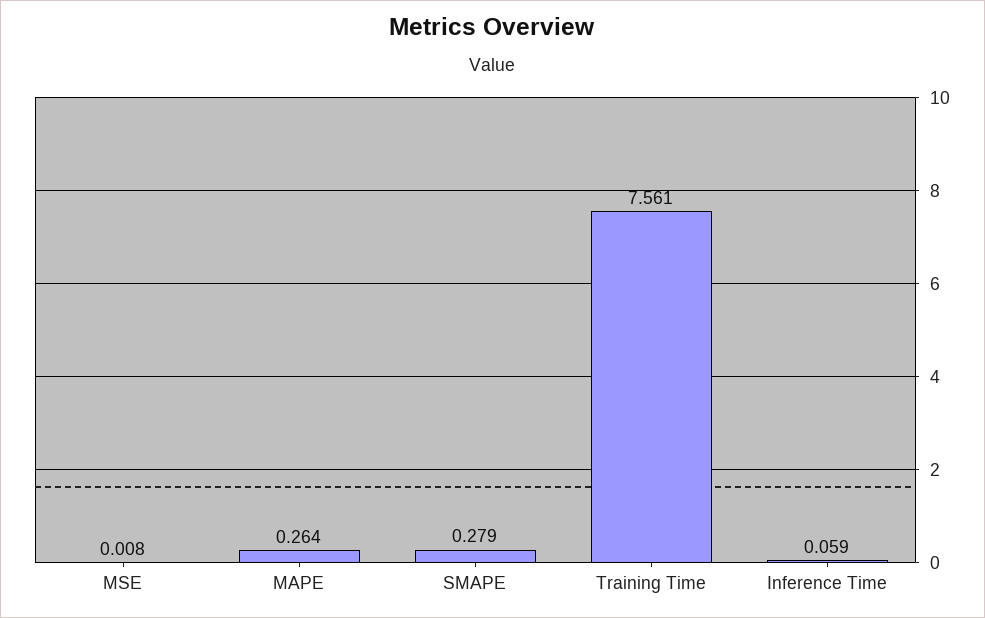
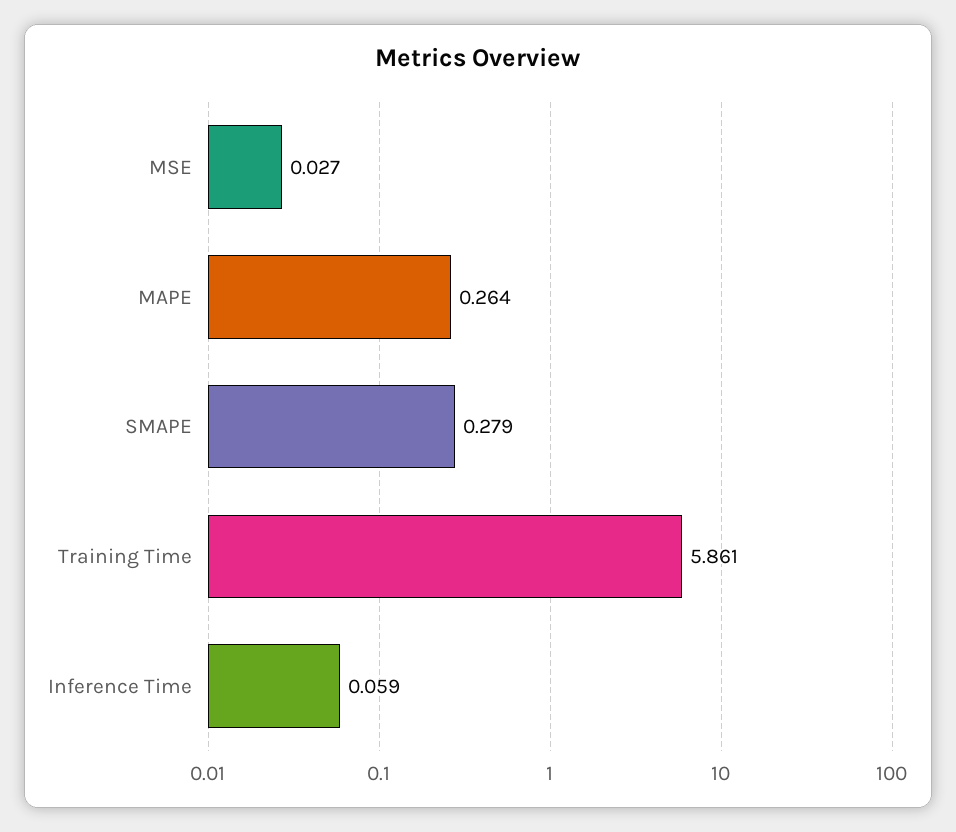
MSE: 0.008 -> 0.027
Training Time: 7.561 -> 5.861

